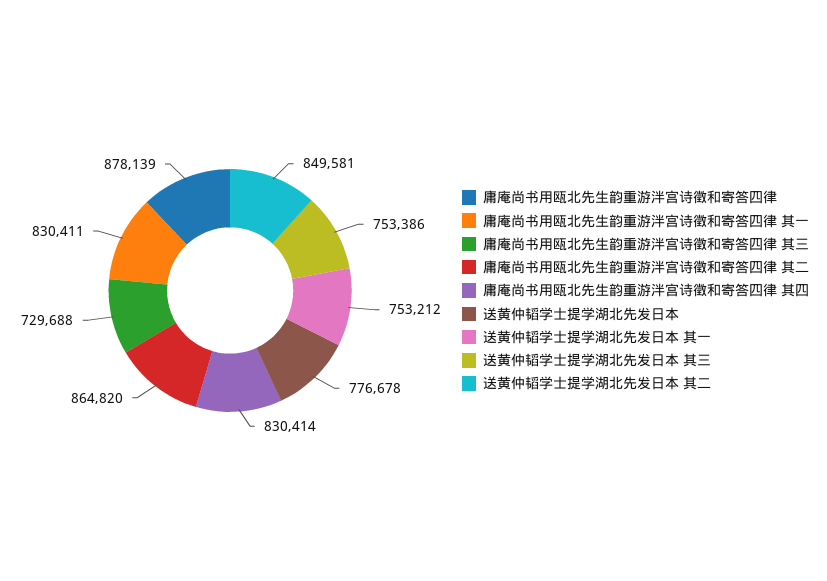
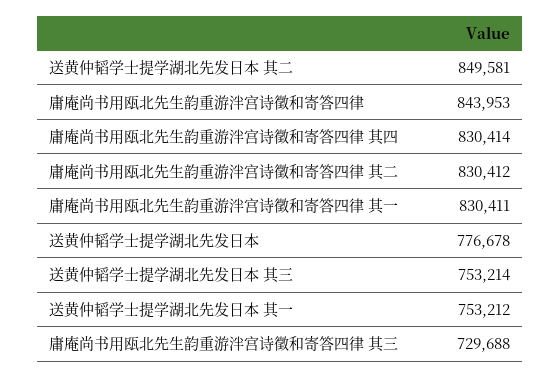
庸庵尚书用瓯北先生韵重游泮宫诗徵和寄答四律: 878139 -> 843953
庸庵尚书用瓯北先生韵重游泮宫诗徵和寄答四律 其二: 864820 -> 830412
送黄仲韬学士提学湖北先发日本 其三: 753386 -> 753214

